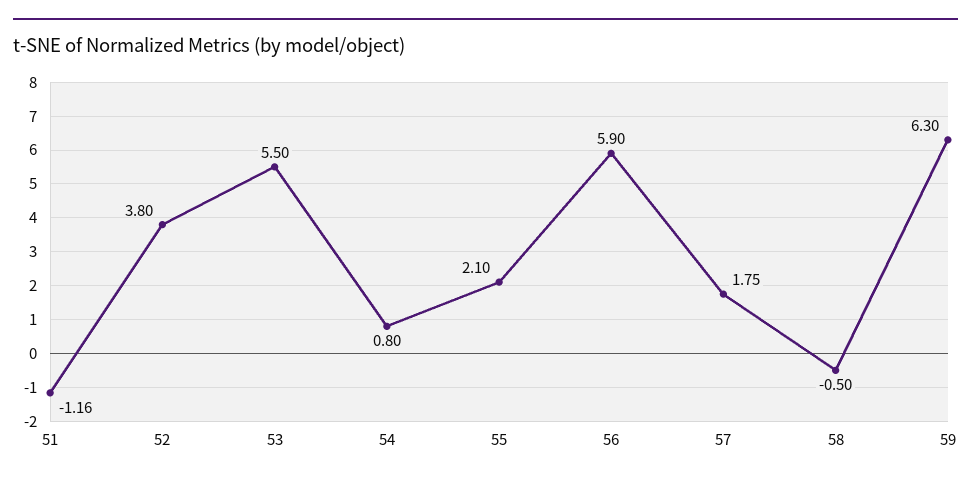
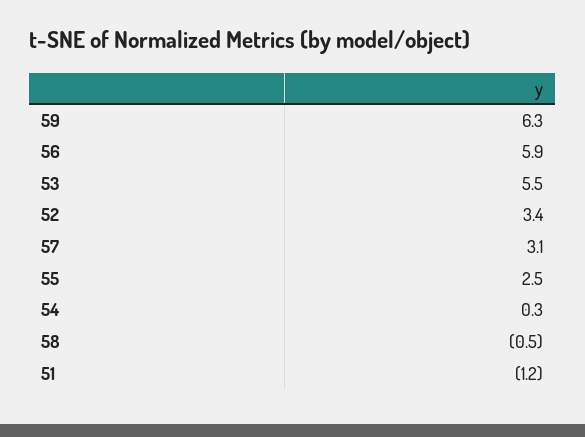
52: 3.8 -> 3.4
54: 0.8 -> 0.3
55: 2.1 -> 2.5
57: 1.75 -> 3.1

